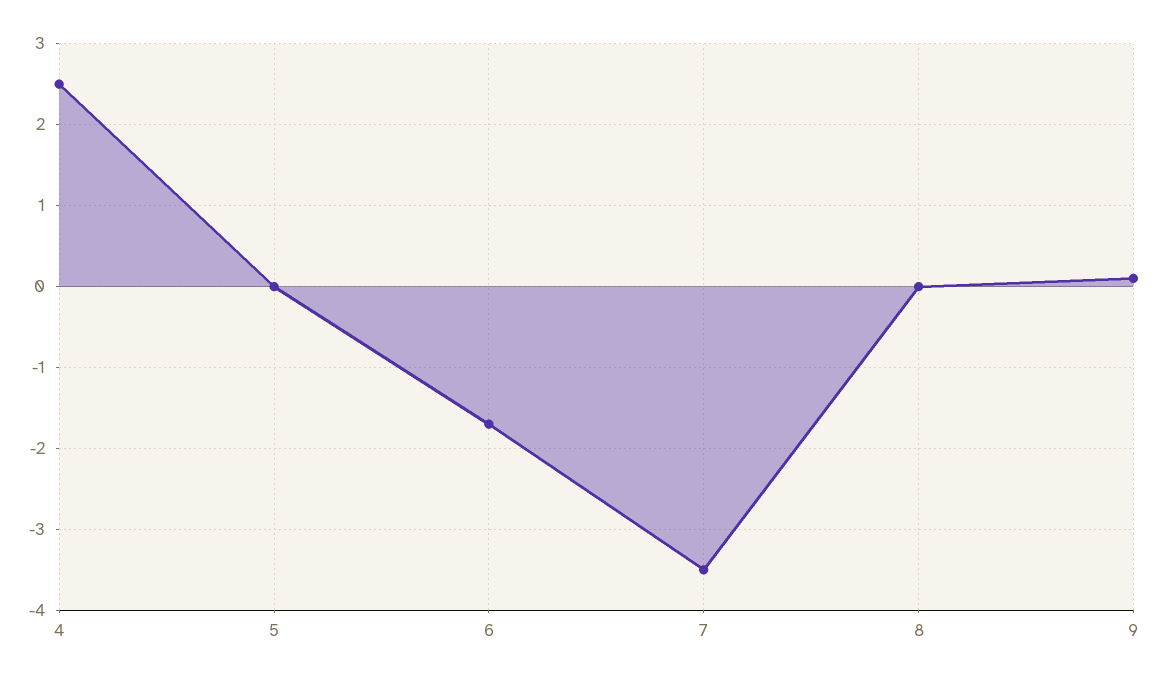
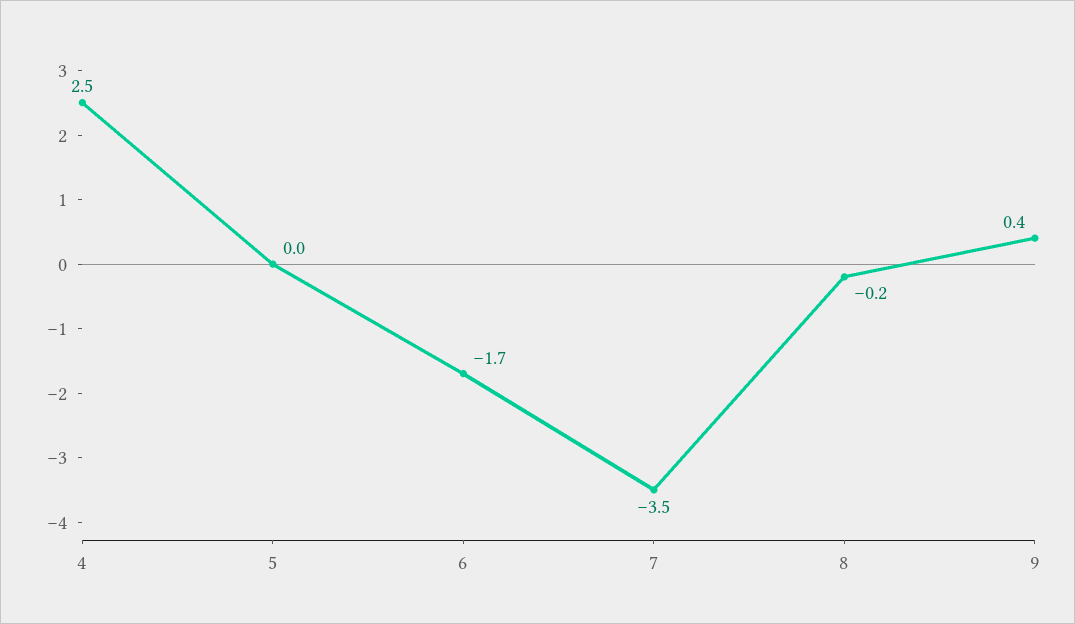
8: 0 -> -0.2
9: 0.1 -> 0.4

